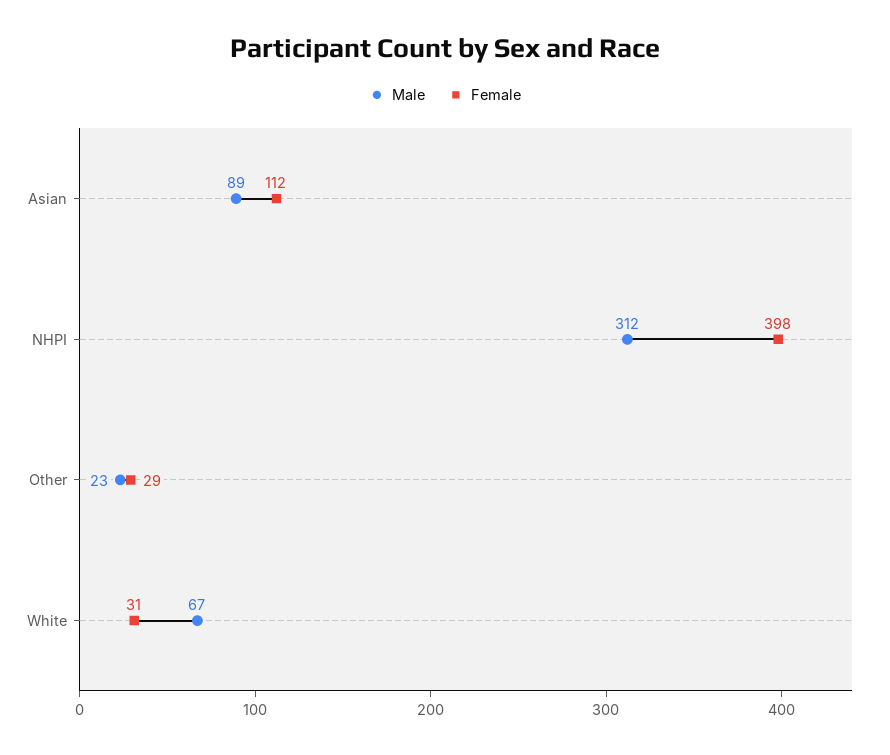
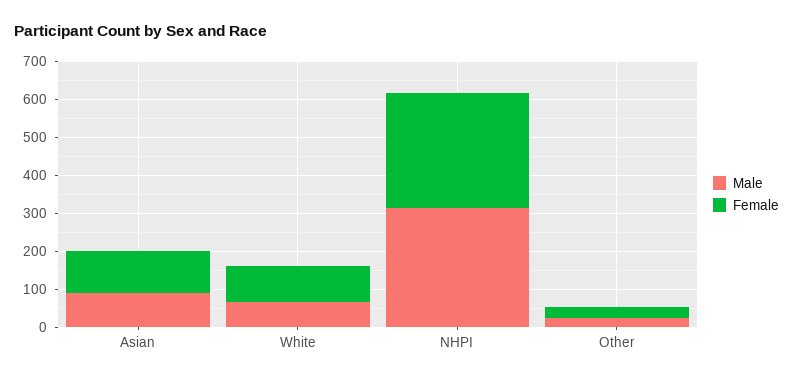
Female, NHPI: 398 -> 300
Female, White: 31 -> 100

